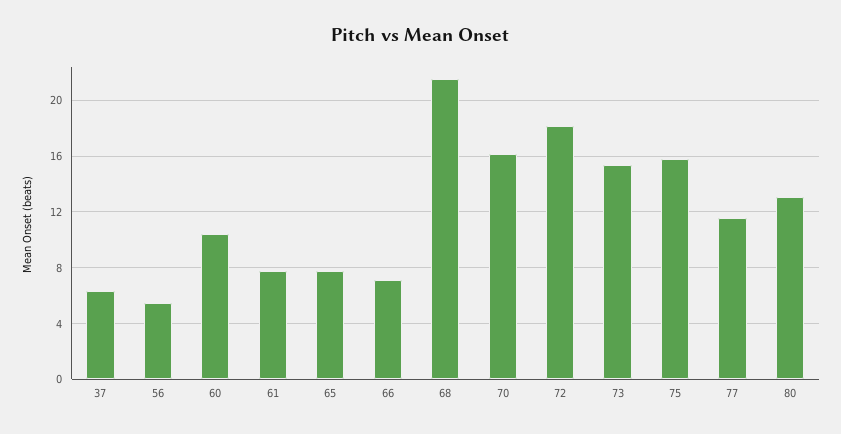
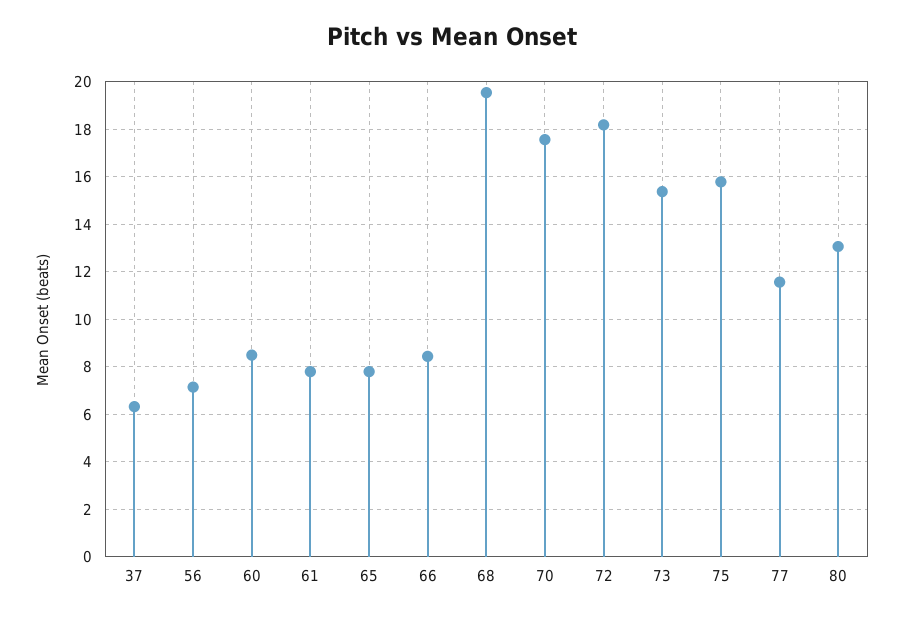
56: 5.5 -> 7
60: 10.5 -> 8.5
66: 7 -> 8.5
68: 21.5 -> 19.5
70: 16 -> 17.5

